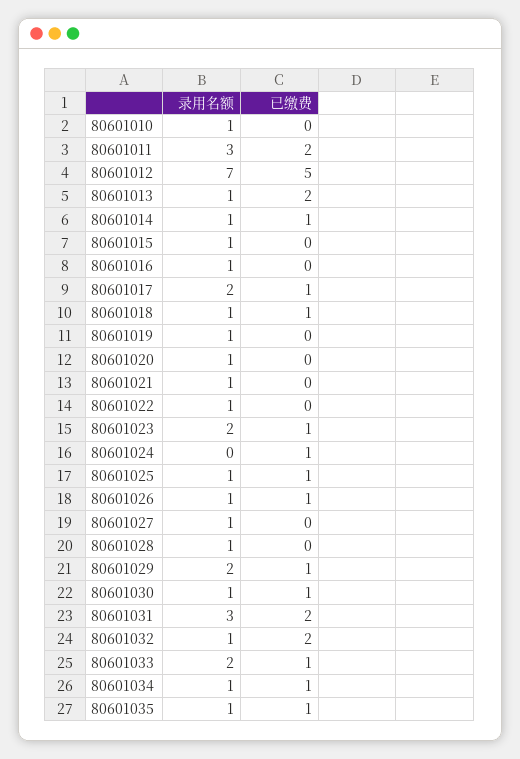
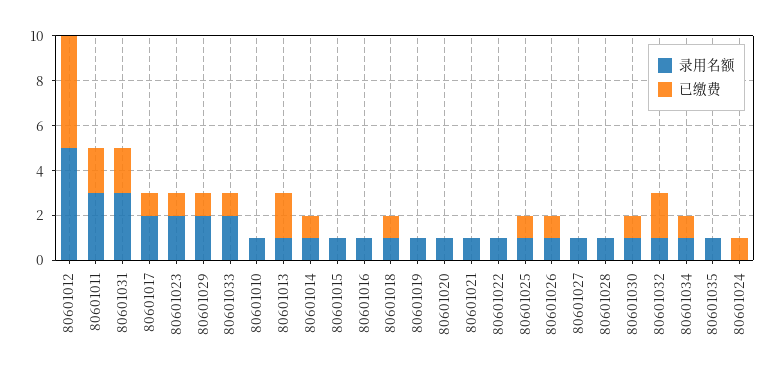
录用名额, 80601012: 7 -> 5
已缴费, 80601035: 1 -> 0

